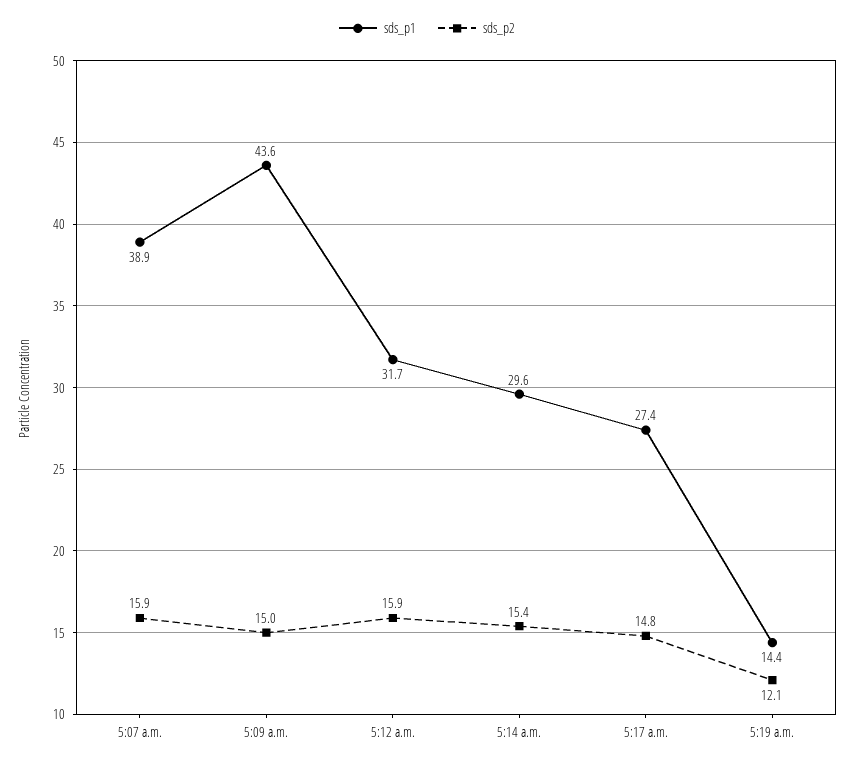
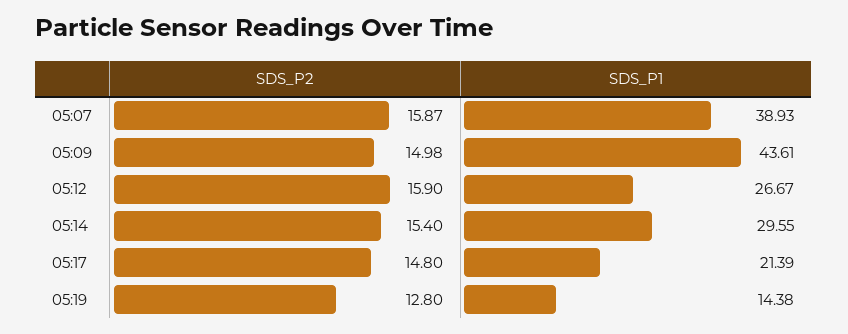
sds_p1, 5:12 a.m.: 31.7 -> 26.67
sds_p1, 5:17 a.m.: 27.4 -> 21.39
sds_p2, 5:19 a.m.: 12.1 -> 12.8

